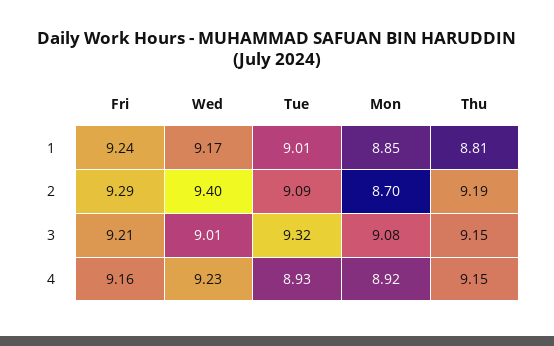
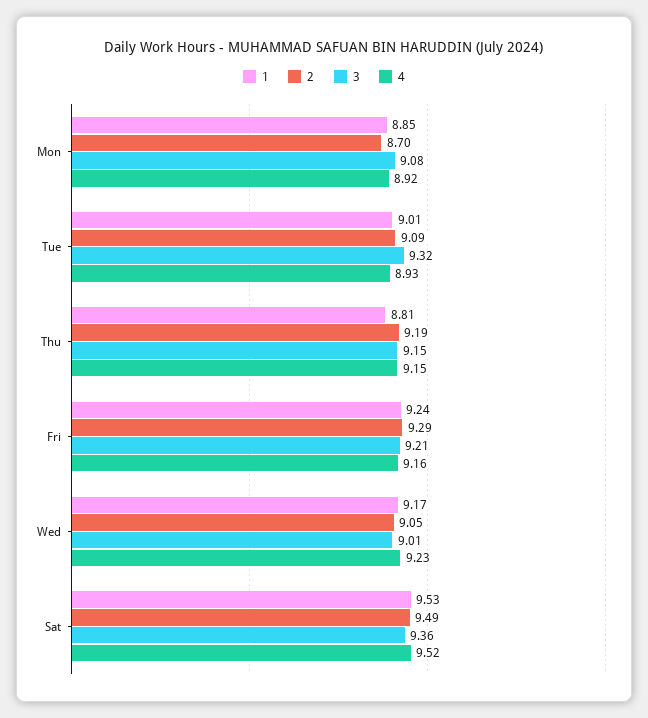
2, Wed: 9.4 -> 9.05
1, Sat: none -> 9.53
2, Sat: none -> 9.49
3, Sat: none -> 9.36
4, Sat: none -> 9.52

